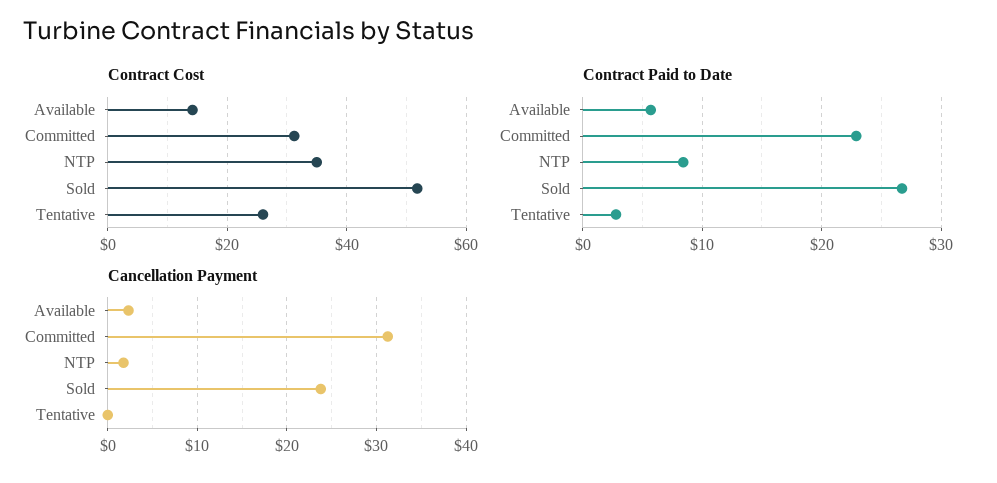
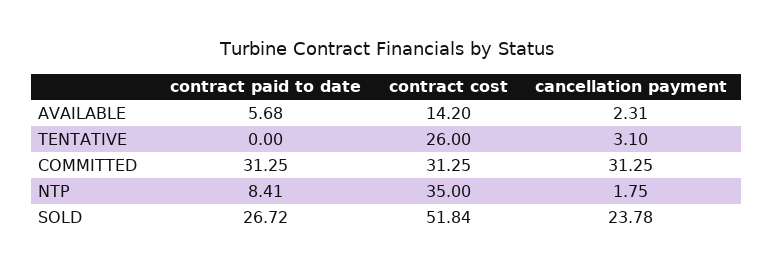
Contract Paid to Date, Committed: 23 -> 31.25
Contract Paid to Date, Tentative: 3 -> 0
Cancellation Payment, Tentative: 0 -> 3.1

